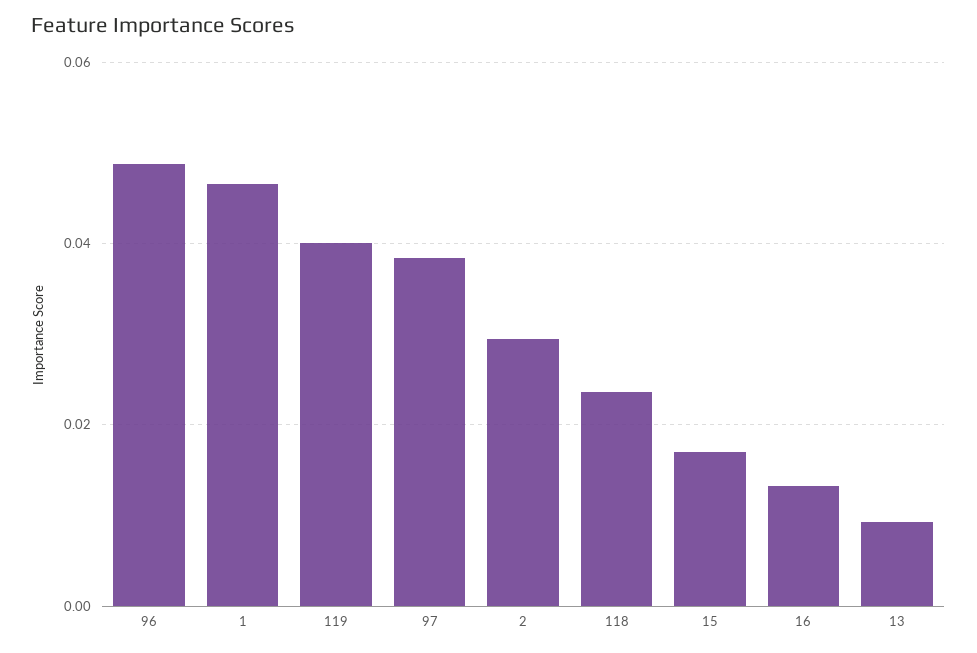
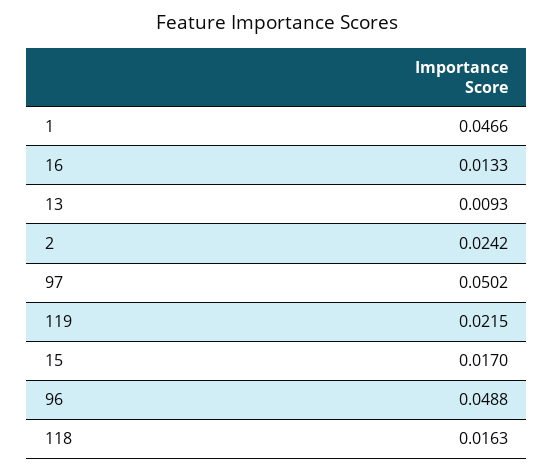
119: 0.04 -> 0.0215
97: 0.038 -> 0.0502
2: 0.03 -> 0.0242
118: 0.024 -> 0.0163

